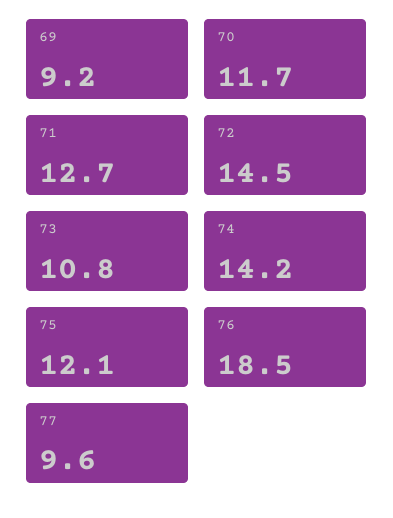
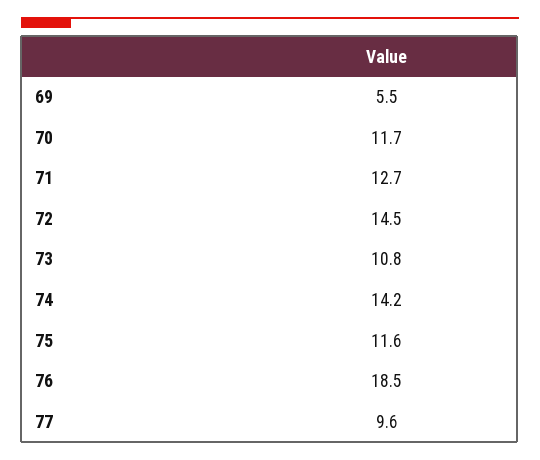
69: 9.2 -> 5.5
75: 12.1 -> 11.6

